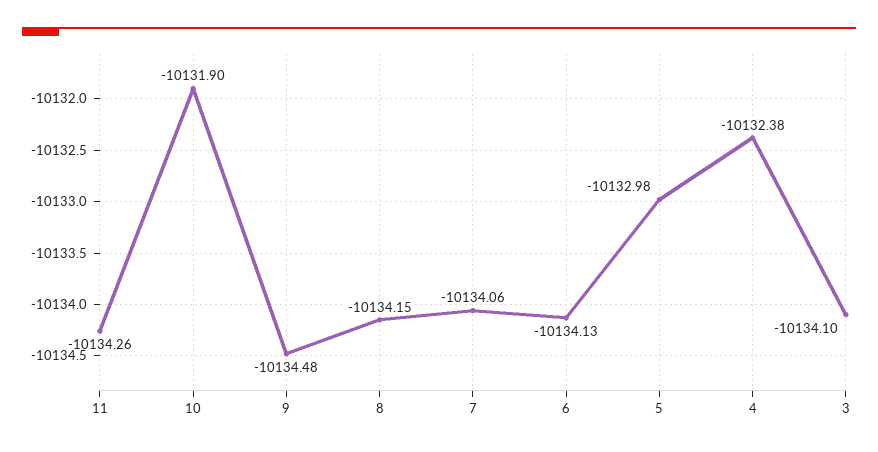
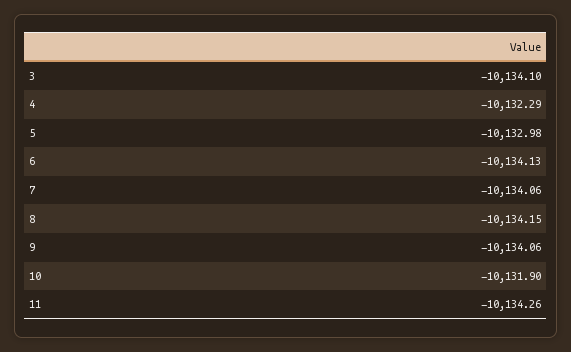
9: -10134.48 -> -10134.06
4: -10132.38 -> -10132.29

